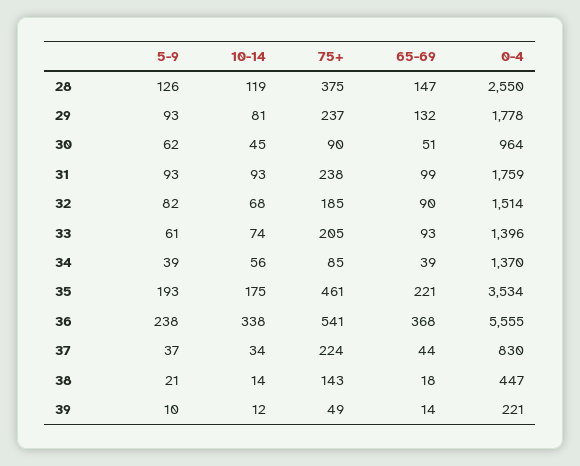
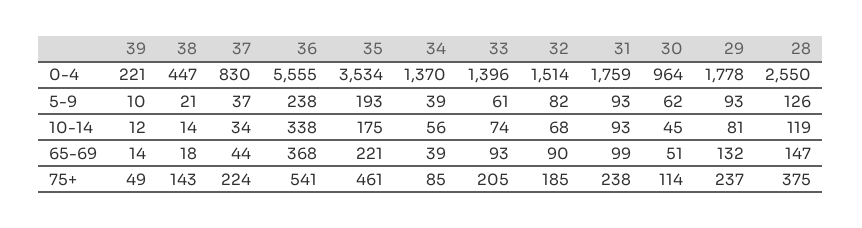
75+, 30: 90 -> 114

